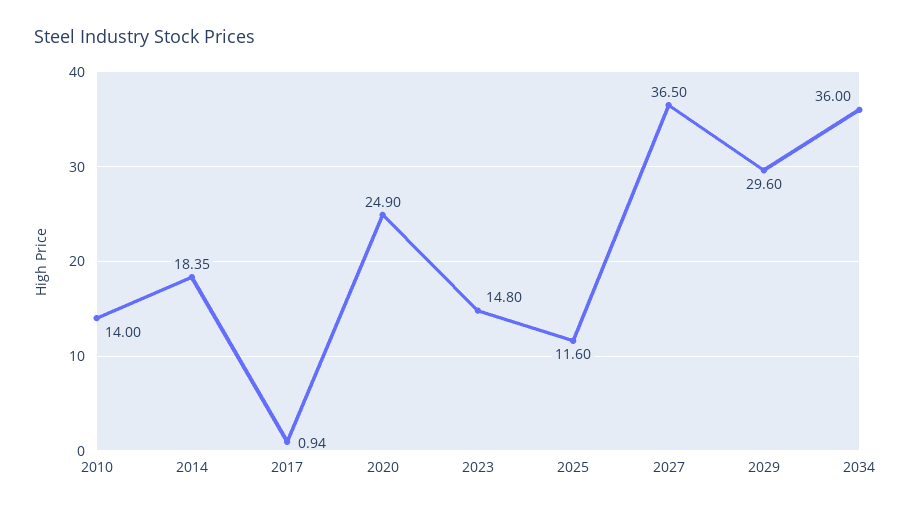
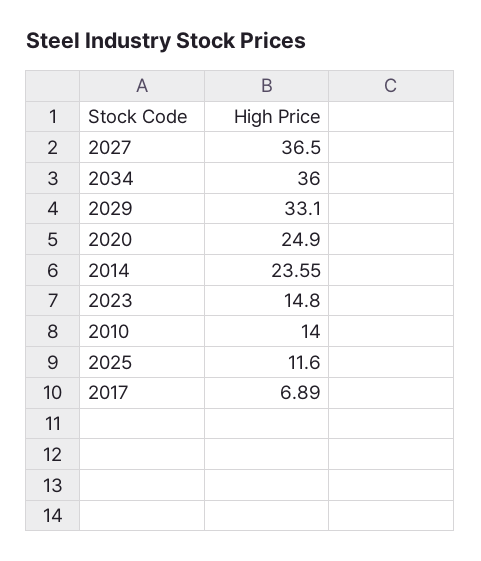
2014: 18.35 -> 23.55
2017: 0.94 -> 6.89
2029: 29.6 -> 33.1

